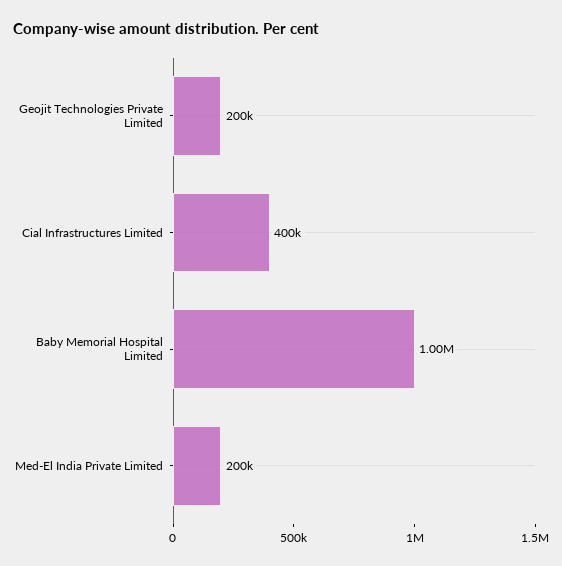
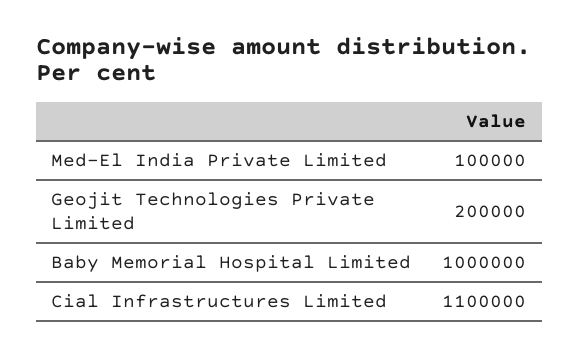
Cial Infrastructures Limited: 400000 -> 1100000
Med-El India Private Limited: 200000 -> 100000

